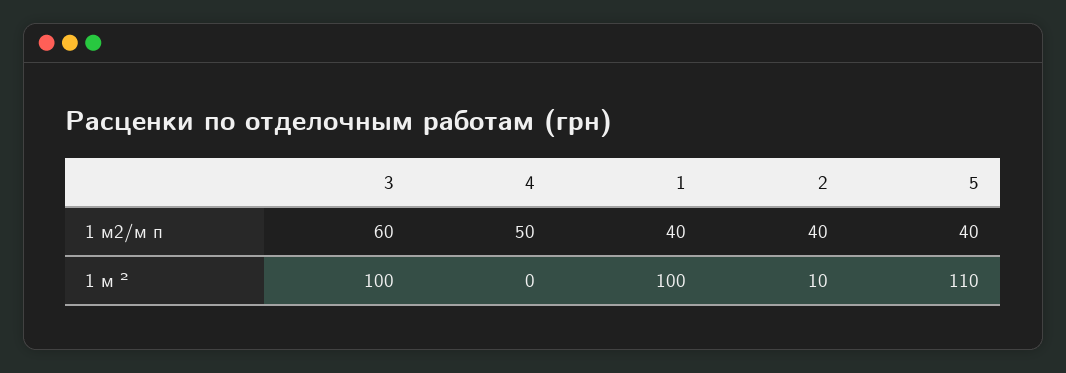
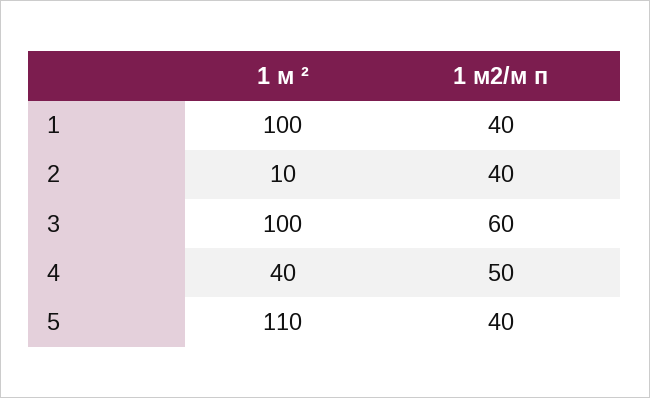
4, 1 м ²: 0 -> 40

